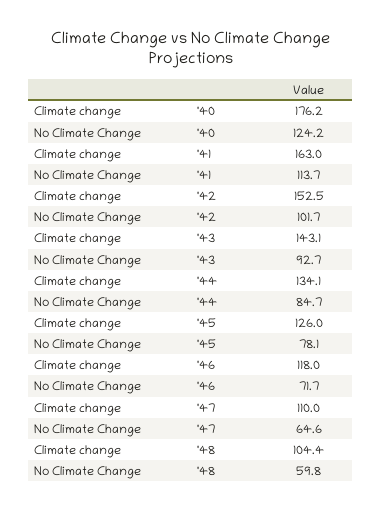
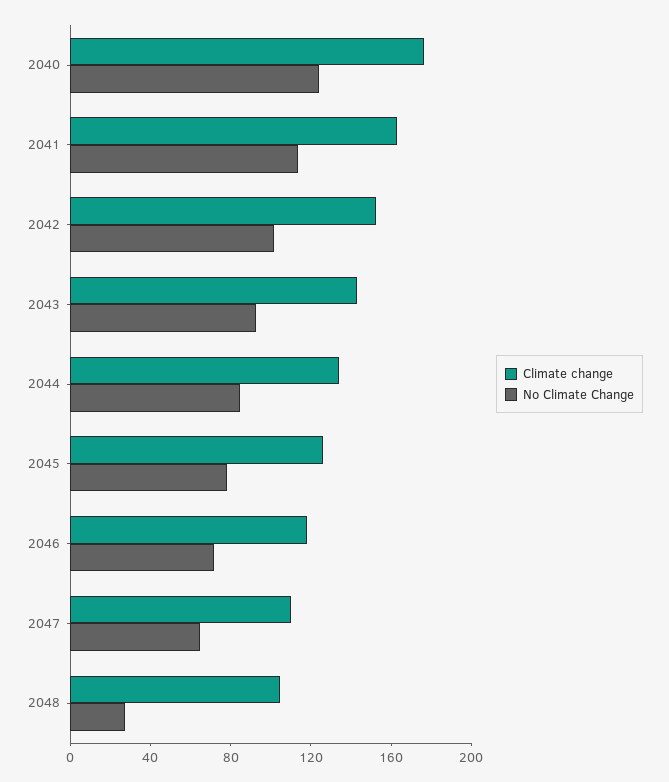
No Climate Change, '48: 59.8 -> 30

